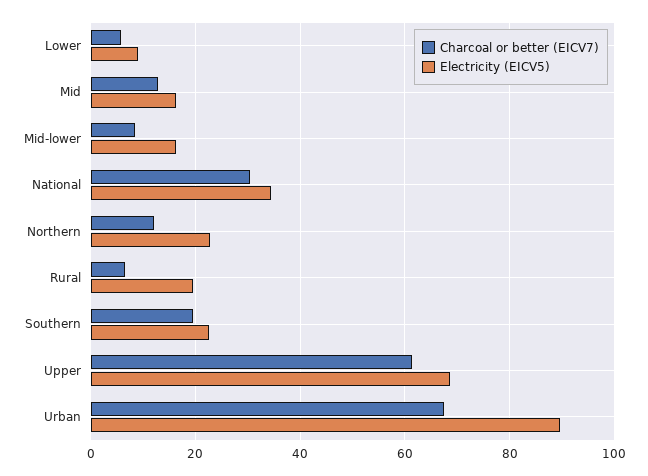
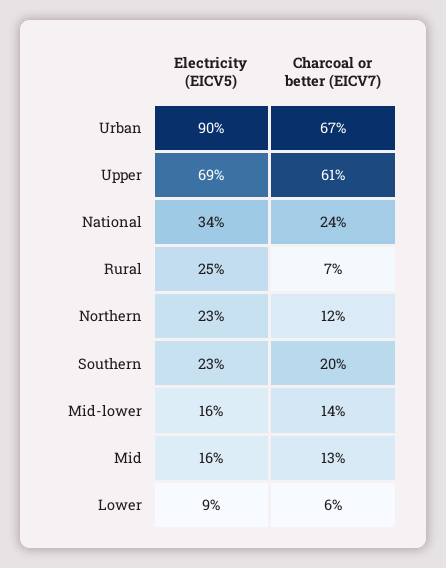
Charcoal or better (EICV7), Mid-lower: 8 -> 14
Charcoal or better (EICV7), National: 30 -> 24
Electricity (EICV5), Rural: 20 -> 25

